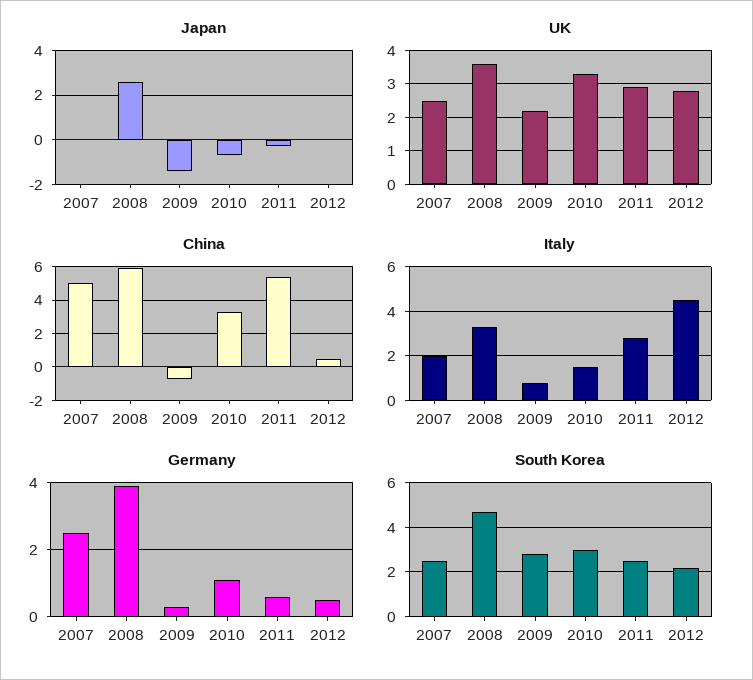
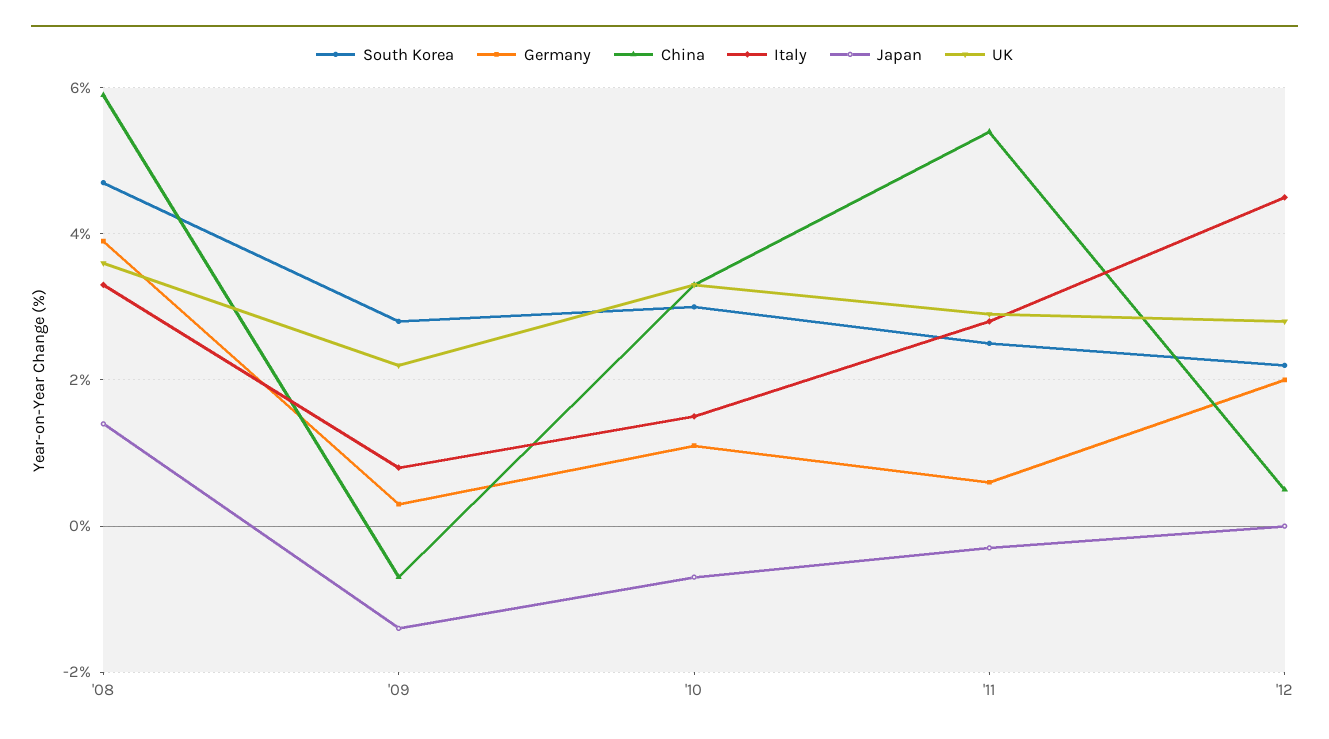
Japan, 2007: 0 -> none
Japan, 2008: 2.5 -> 1.5
UK, 2007: 2.5 -> none
China, 2007: 5 -> none
Italy, 2007: 2 -> none
Germany, 2007: 2.5 -> none
Germany, 2012: 0.5 -> 2
South Korea, 2007: 2.5 -> none

